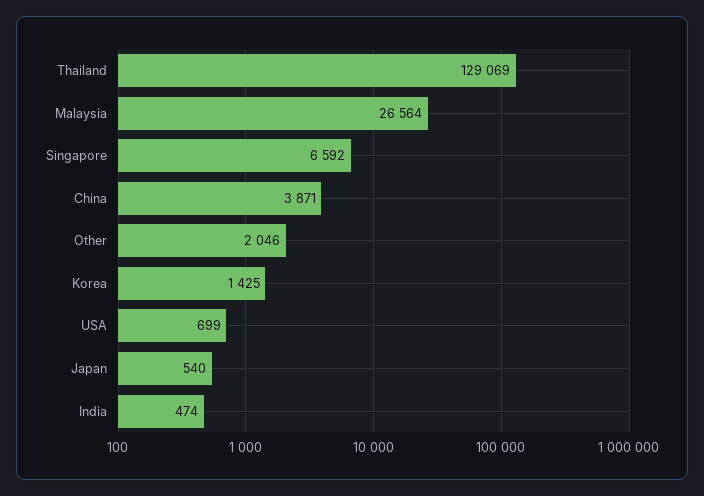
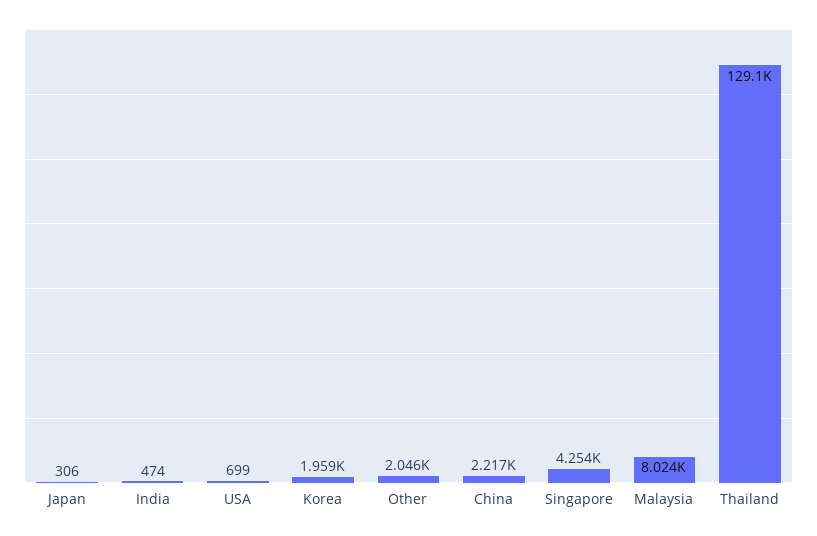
Malaysia: 26564 -> 8024
Singapore: 6592 -> 4254
China: 3871 -> 2217
Korea: 1425 -> 1959
Japan: 540 -> 306

